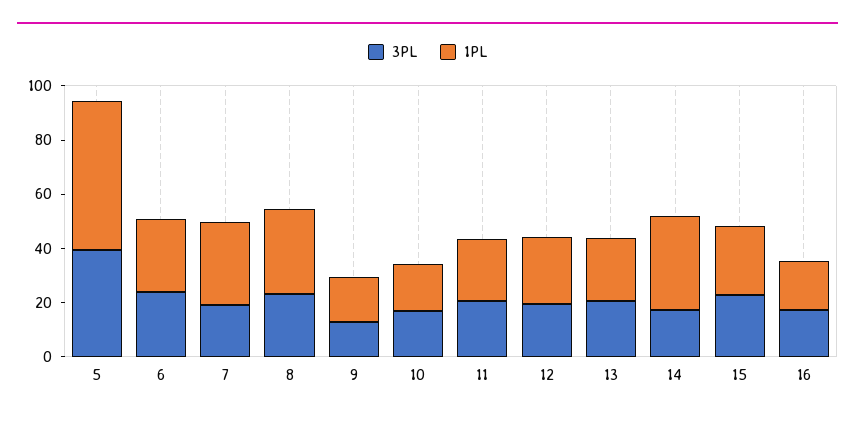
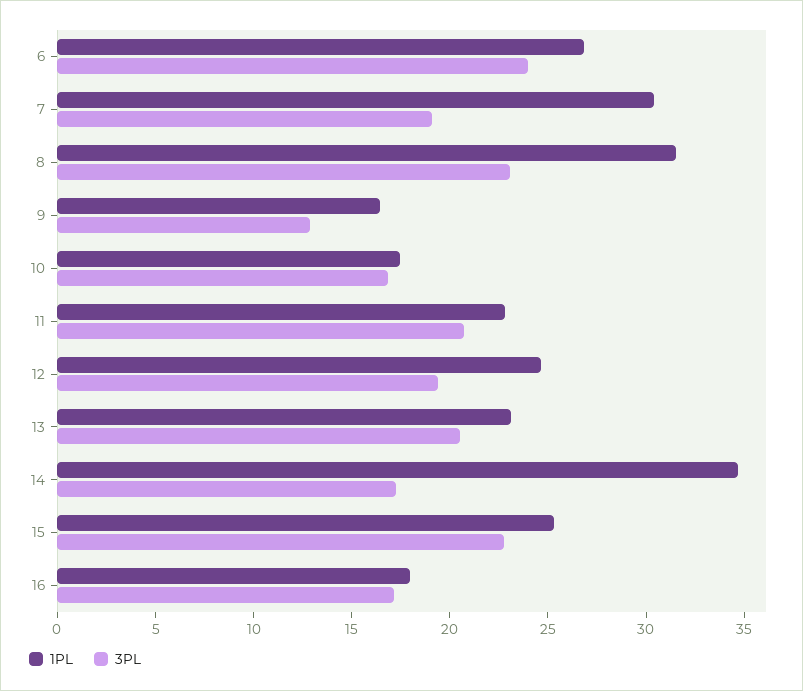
3PL, 5: 40 -> none
1PL, 5: 55 -> none

